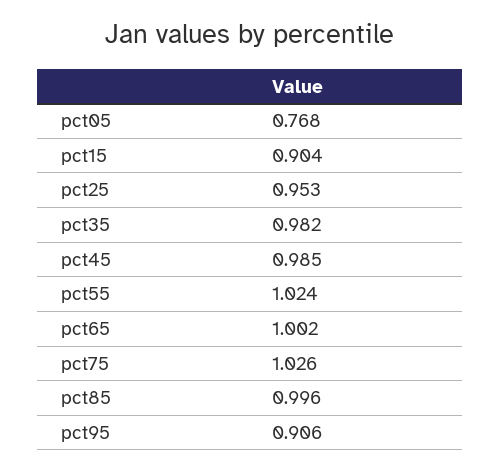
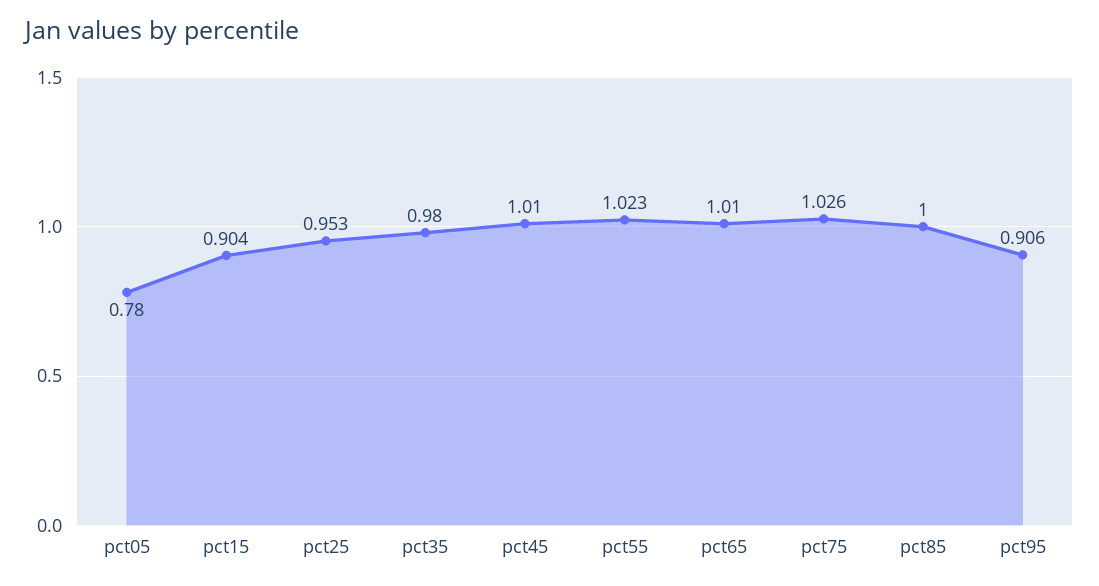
pct05: 0.768 -> 0.78
pct35: 0.982 -> 0.98
pct45: 0.985 -> 1.01
pct55: 1.024 -> 1.023
pct65: 1.002 -> 1.01
pct85: 0.996 -> 1

